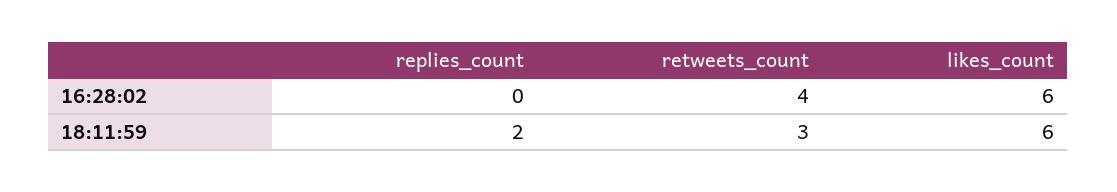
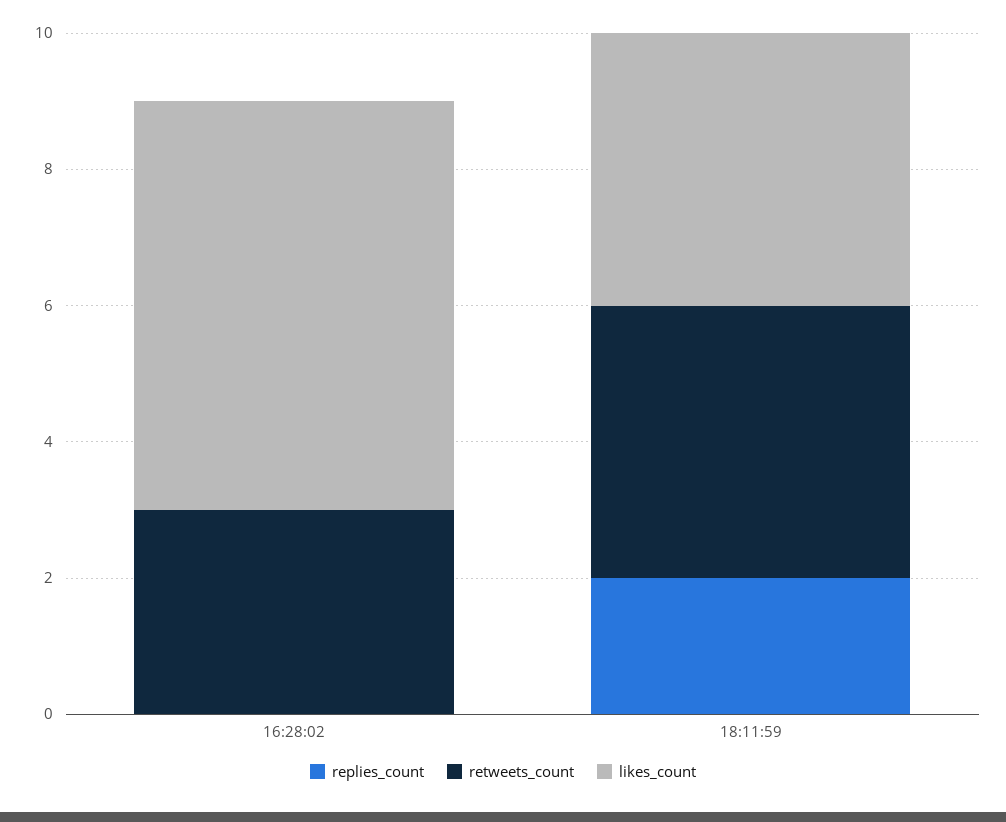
retweets_count, 16:28:02: 4 -> 3
retweets_count, 18:11:59: 3 -> 4
likes_count, 18:11:59: 6 -> 4

